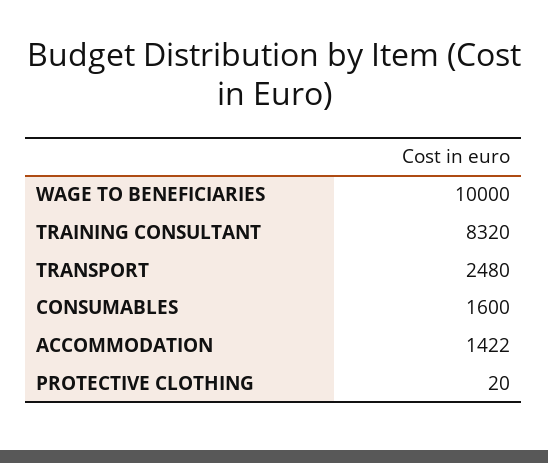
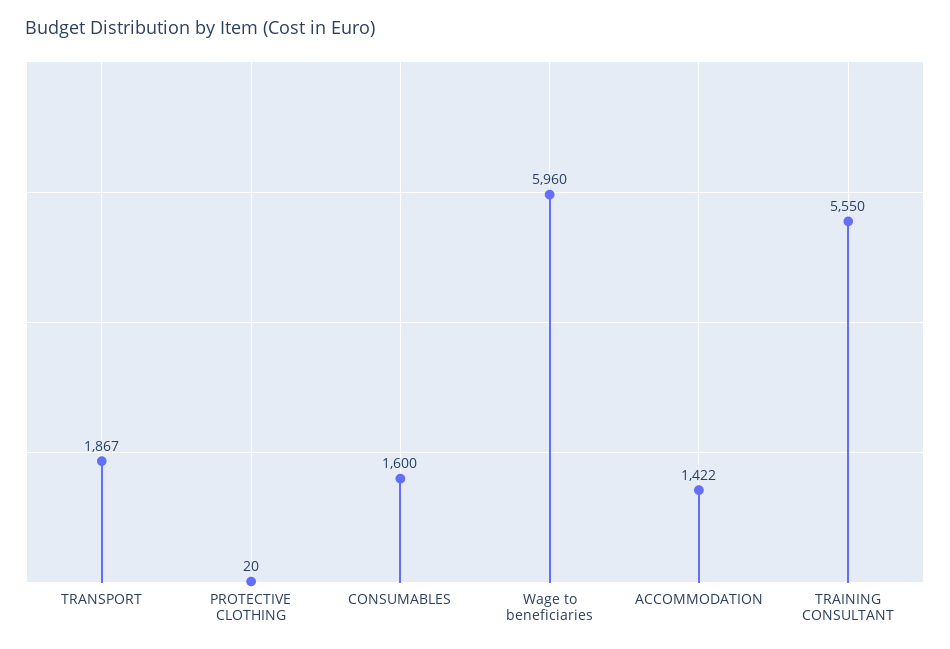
WAGE TO BENEFICIARIES: 10000 -> 5960
TRAINING CONSULTANT: 8320 -> 5550
TRANSPORT: 2480 -> 1867

